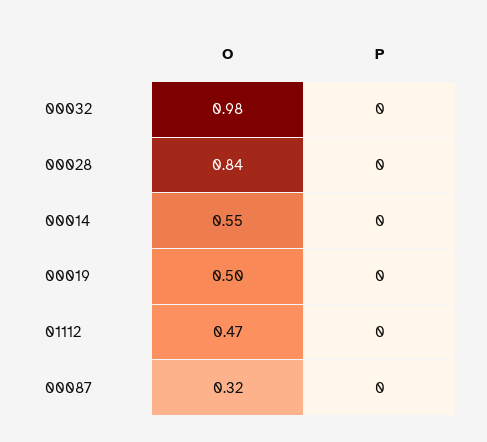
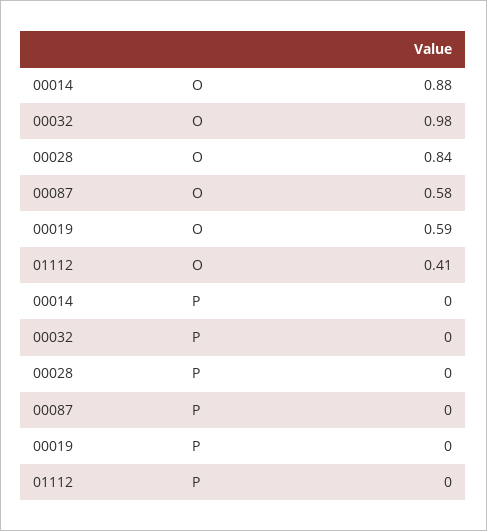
O, 00014: 0.55 -> 0.88
O, 00019: 0.5 -> 0.59
O, 01112: 0.47 -> 0.41
O, 00087: 0.32 -> 0.58

